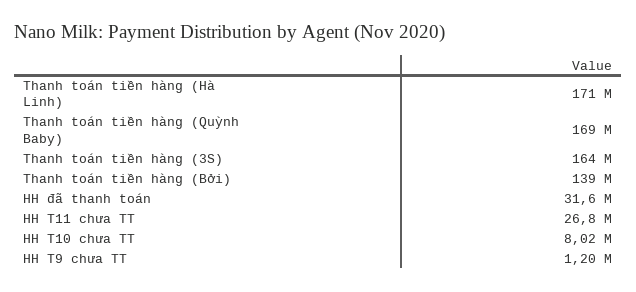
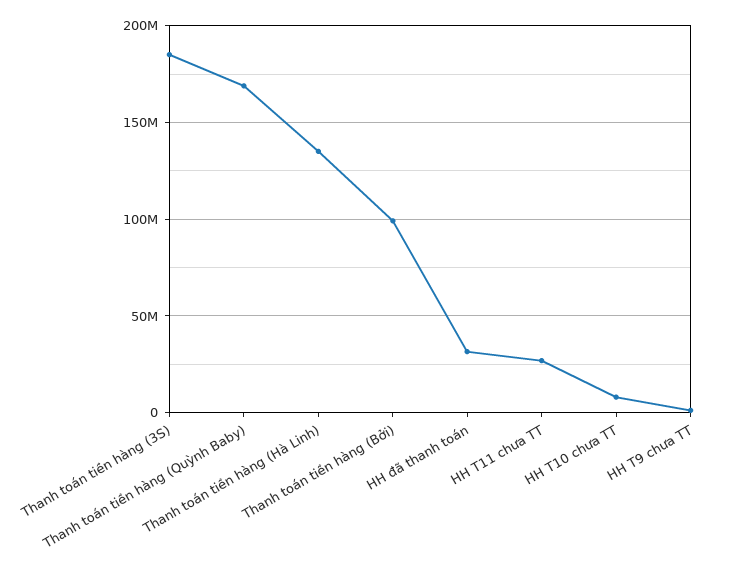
Thanh toán tiền hàng (Hà Linh): 171000000 -> 135000000
Thanh toán tiền hàng (3S): 164000000 -> 185000000
Thanh toán tiền hàng (Bởi): 139000000 -> 100000000

